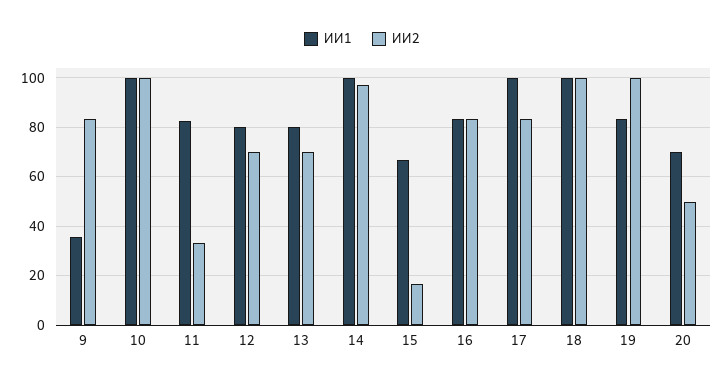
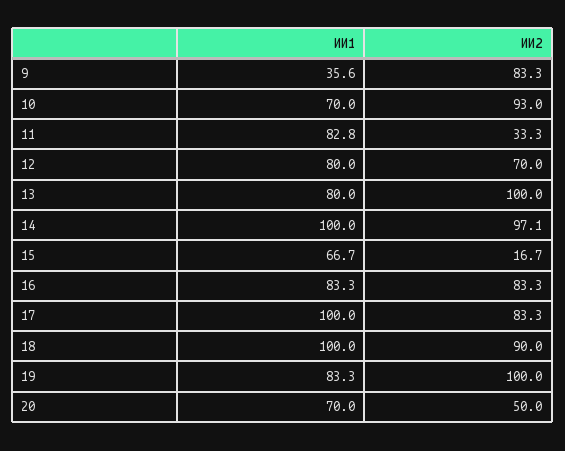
ИИ1, 10: 100 -> 70
ИИ2, 10: 100 -> 93
ИИ2, 13: 70 -> 100
ИИ2, 18: 100 -> 90

